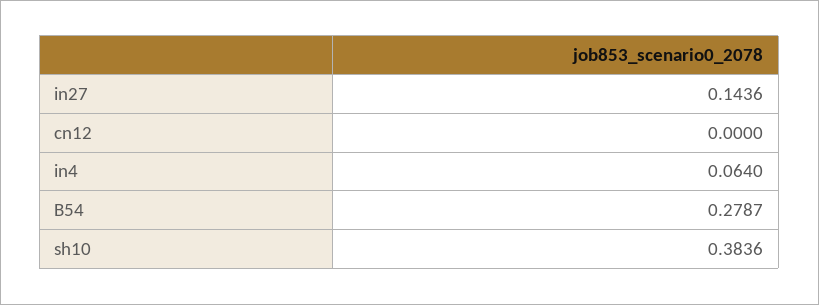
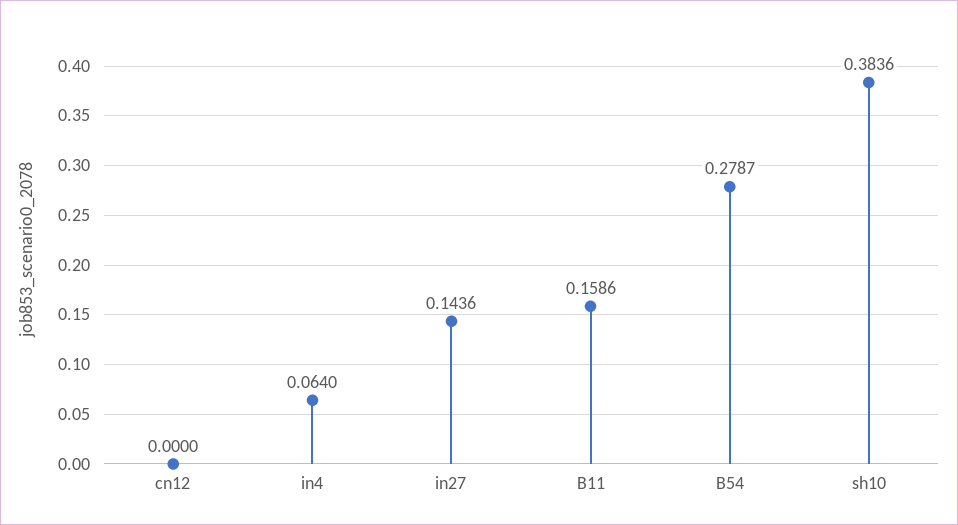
B11: none -> 0.1586

